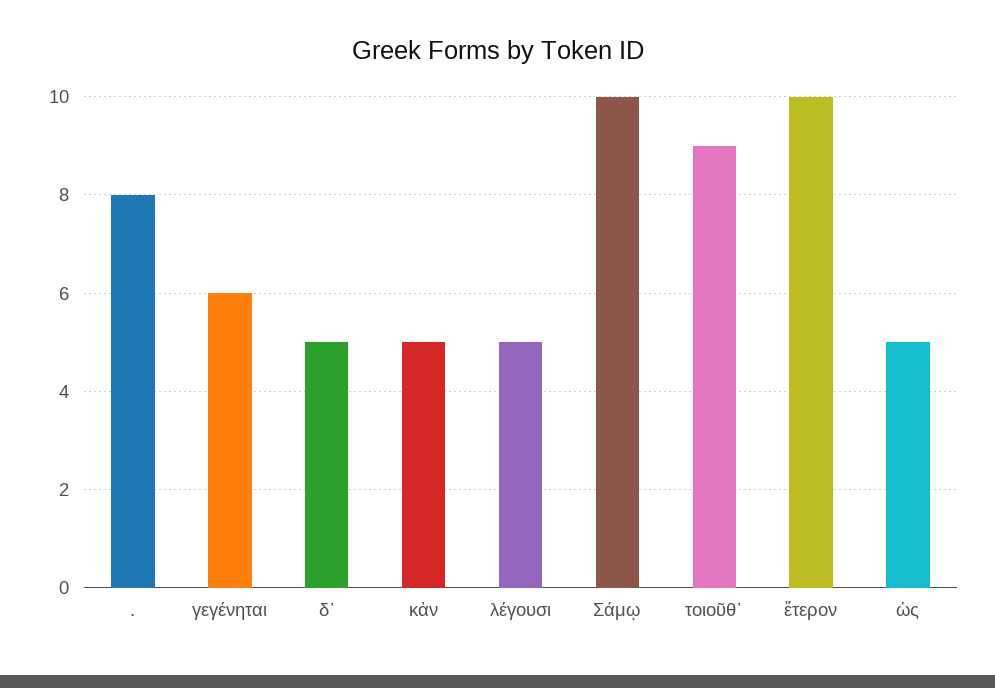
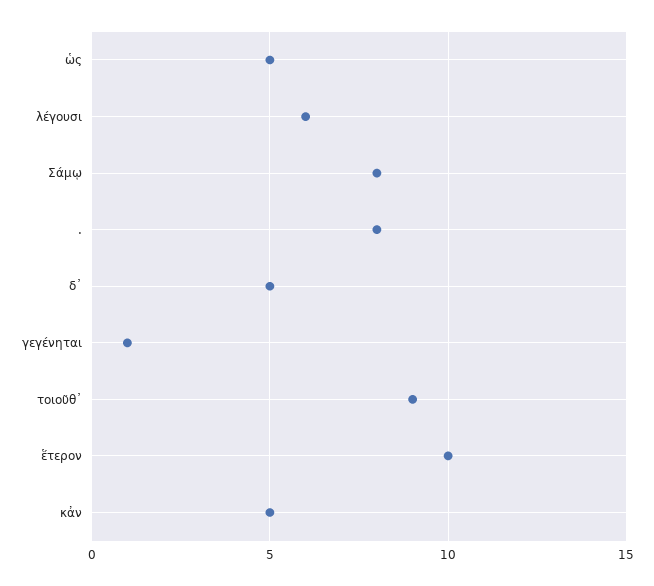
γεγένηται: 6 -> 1
λέγουσι: 5 -> 6
Σάμῳ: 10 -> 8

